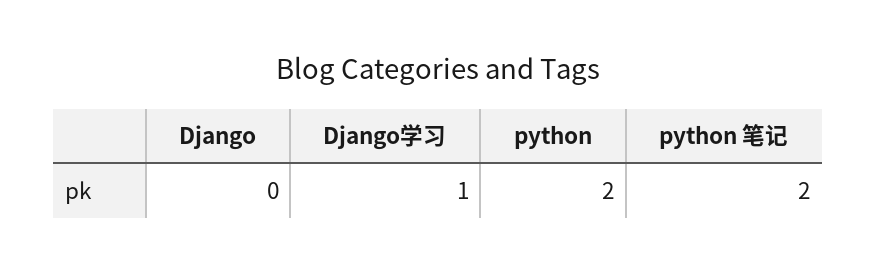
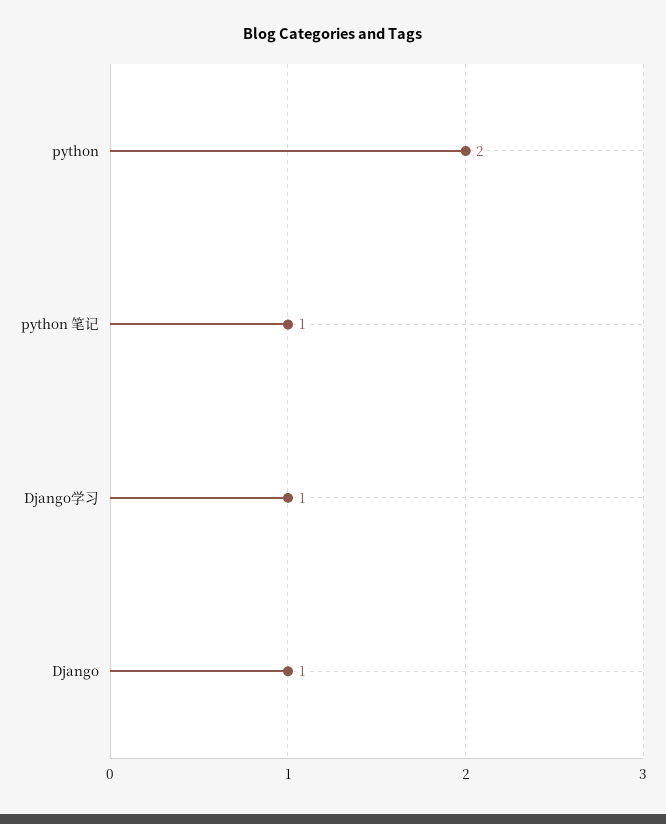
Django: 0 -> 1
python 笔记: 2 -> 1

